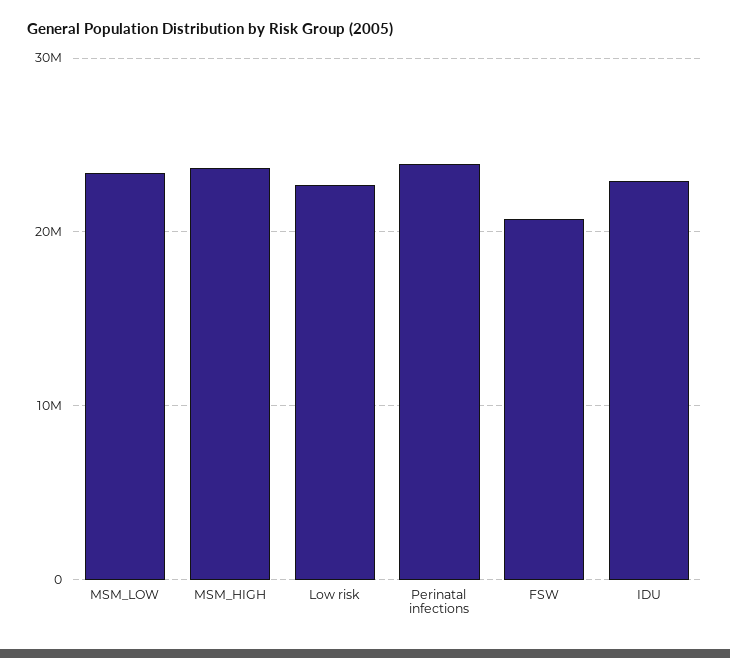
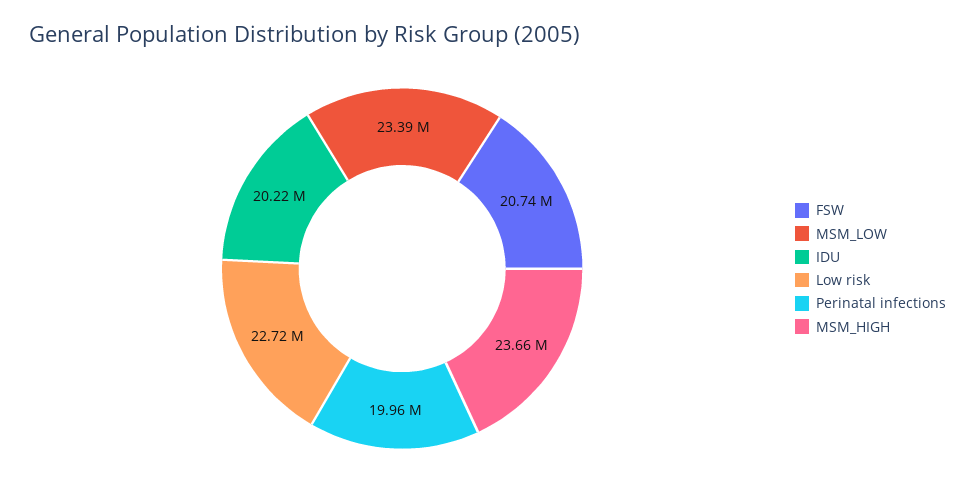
Perinatal infections: 24000000 -> 19960000
IDU: 23000000 -> 20220000

